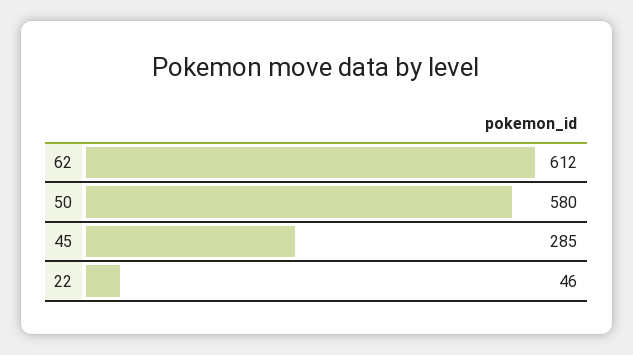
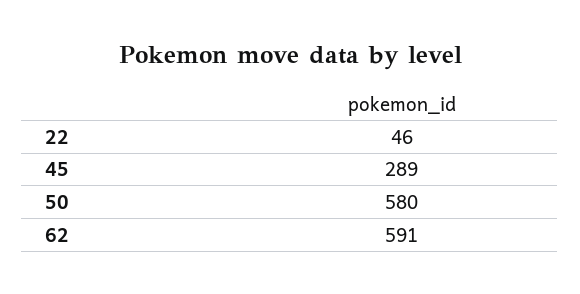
62: 612 -> 591
45: 285 -> 289

